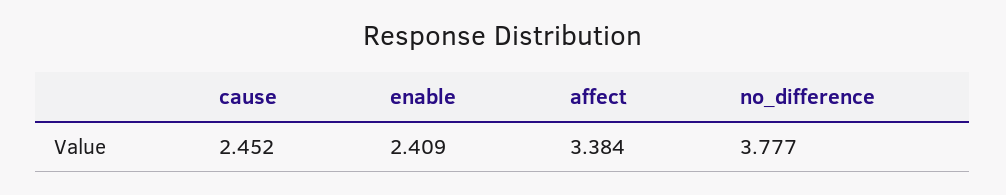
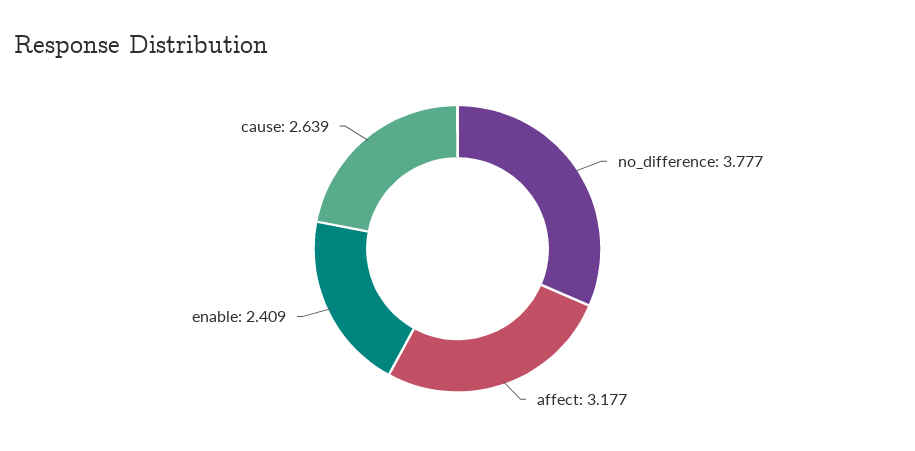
cause: 2.452 -> 2.639
affect: 3.384 -> 3.177

